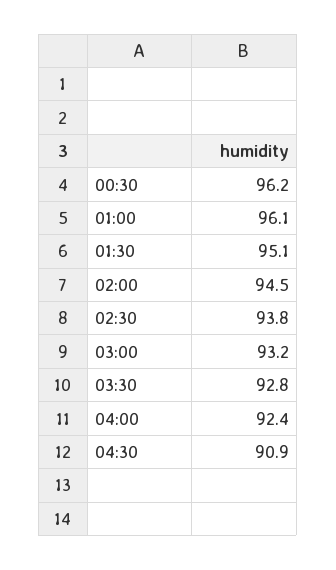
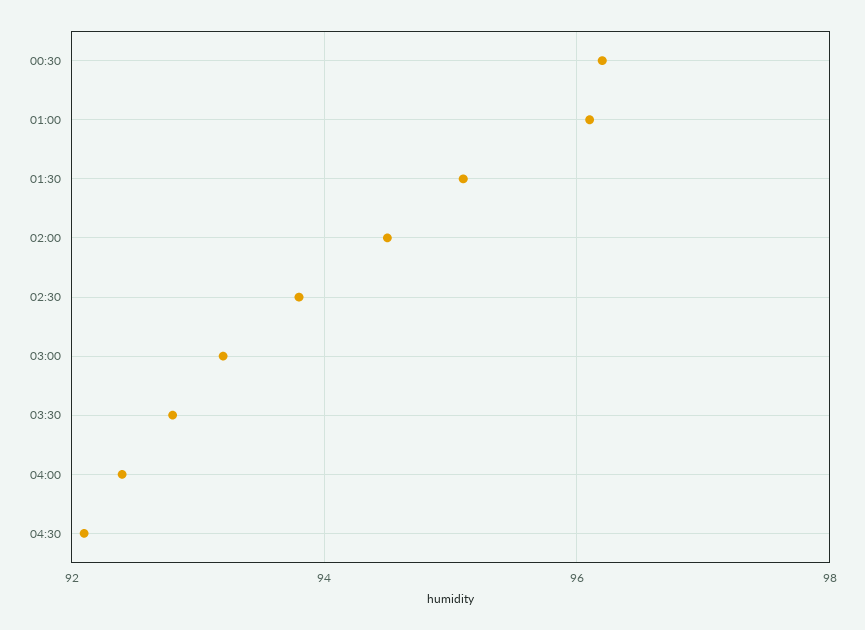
04:30: 90.9 -> 92

